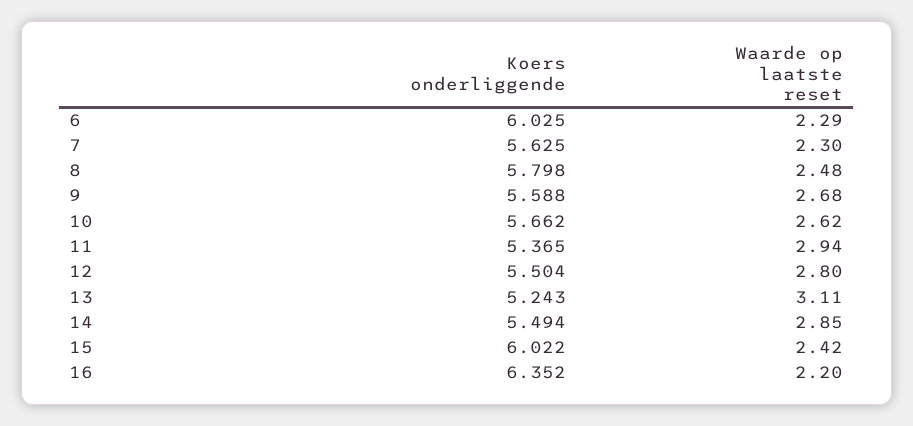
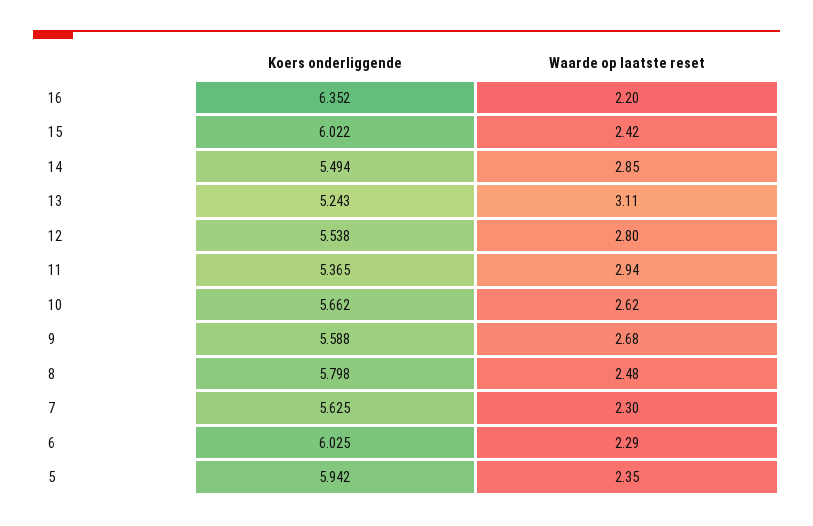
Koers onderliggende, 12: 5.504 -> 5.538
Koers onderliggende, 5: none -> 5.942
Waarde op laatste reset, 5: none -> 2.35

